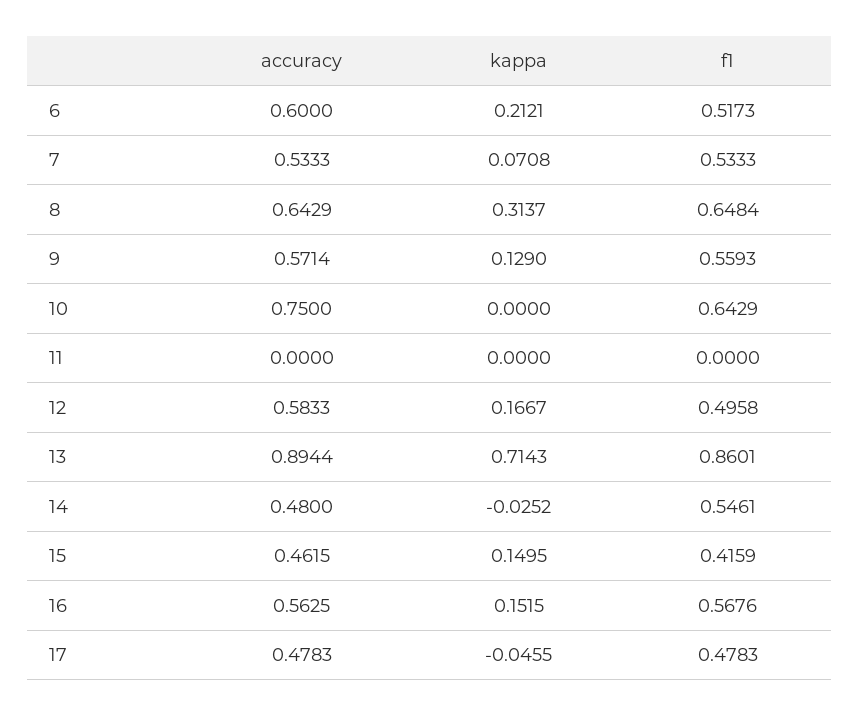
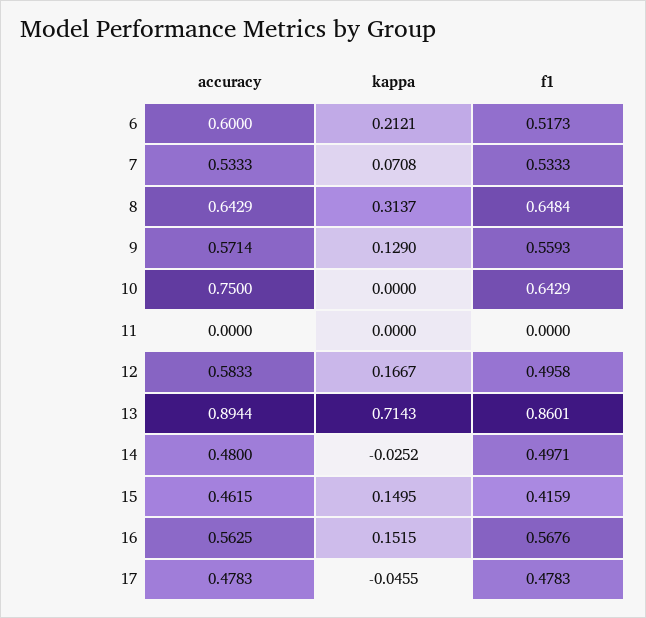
f1, 14: 0.5461 -> 0.4971

